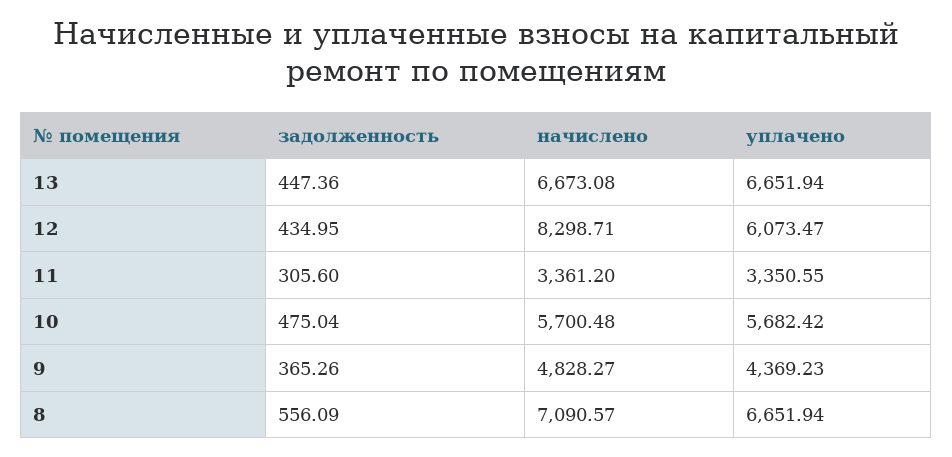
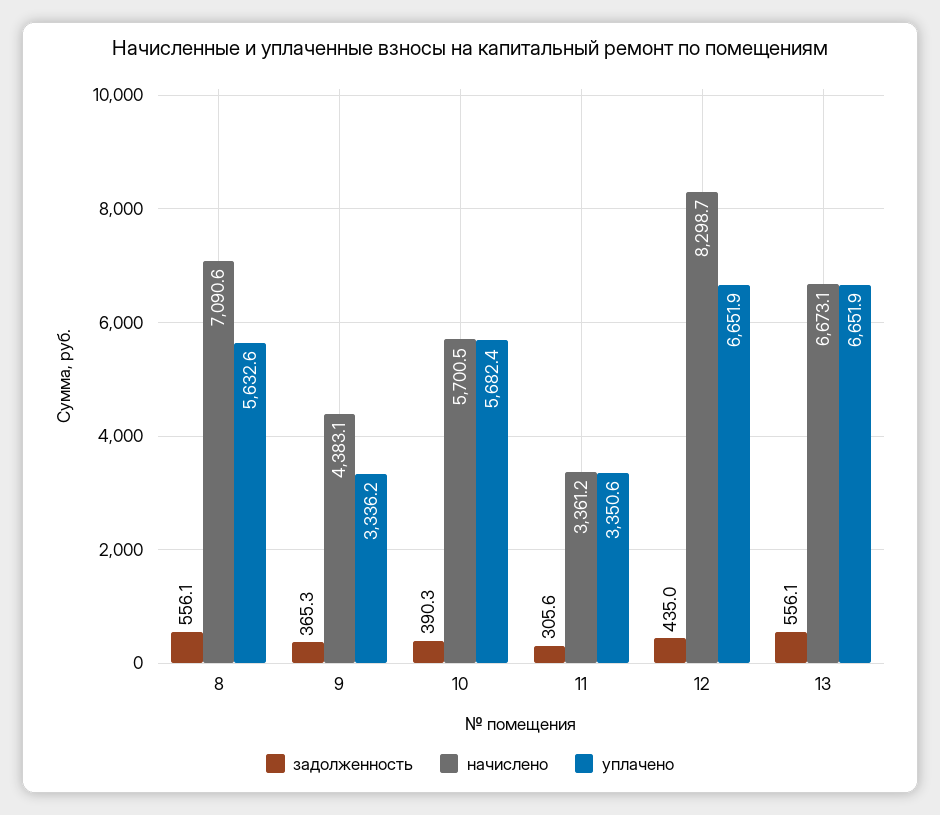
задолженность, 13: 447.36 -> 556.1
уплачено, 12: 6073.47 -> 6651.9
задолженность, 10: 475.04 -> 390.3
начислено, 9: 4828.27 -> 4383.1
уплачено, 9: 4369.23 -> 3336.2
уплачено, 8: 6651.94 -> 5632.6

